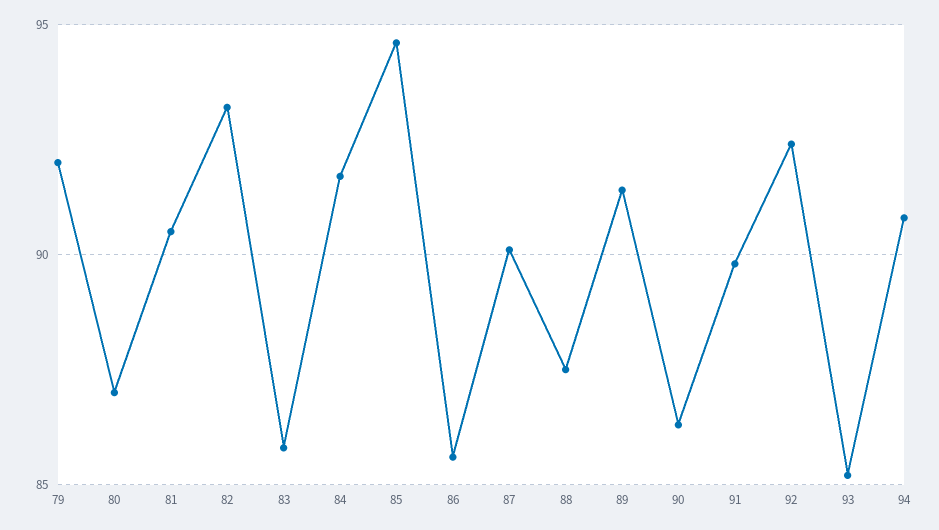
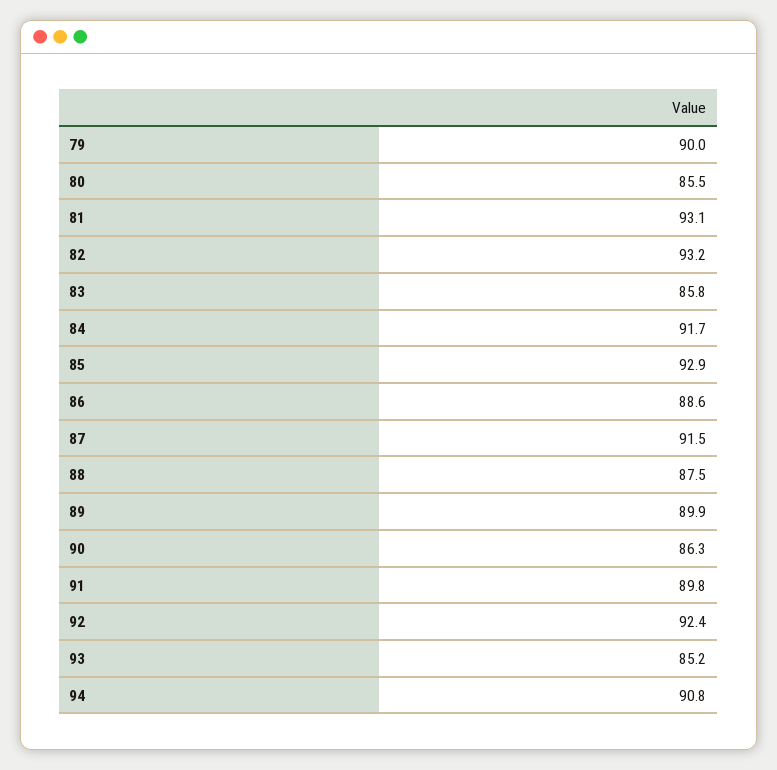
79: 92 -> 90
80: 87 -> 85.5
81: 90.5 -> 93.1
85: 94.5 -> 92.9
86: 85.5 -> 88.6
87: 90 -> 91.5
89: 91.5 -> 89.9

